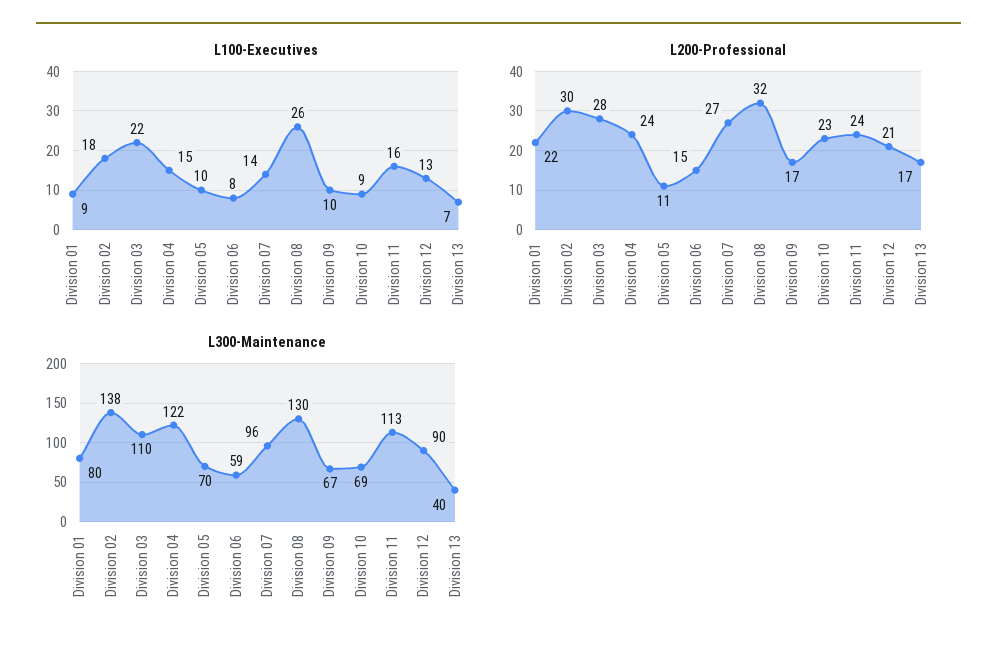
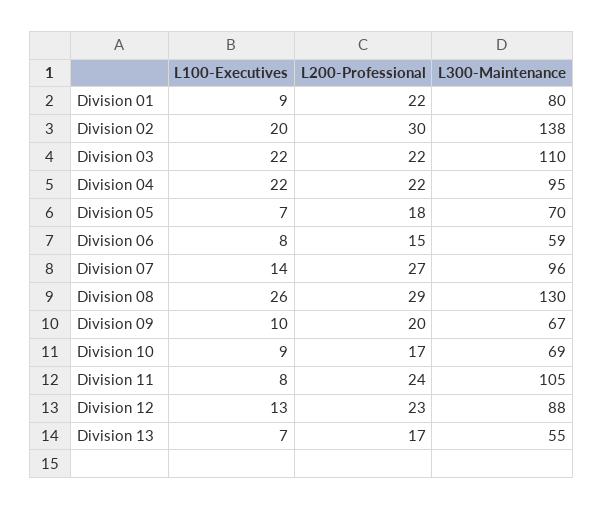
L100-Executives, Division 02: 18 -> 20
L100-Executives, Division 04: 15 -> 22
L100-Executives, Division 05: 10 -> 7
L100-Executives, Division 11: 16 -> 8
L200-Professional, Division 03: 28 -> 22
L200-Professional, Division 04: 24 -> 22
L200-Professional, Division 05: 11 -> 18
L200-Professional, Division 08: 32 -> 29
L200-Professional, Division 09: 17 -> 20
L200-Professional, Division 10: 23 -> 17
L200-Professional, Division 12: 21 -> 23
L300-Maintenance, Division 04: 122 -> 95
L300-Maintenance, Division 11: 113 -> 105
L300-Maintenance, Division 12: 90 -> 88
L300-Maintenance, Division 13: 40 -> 55

